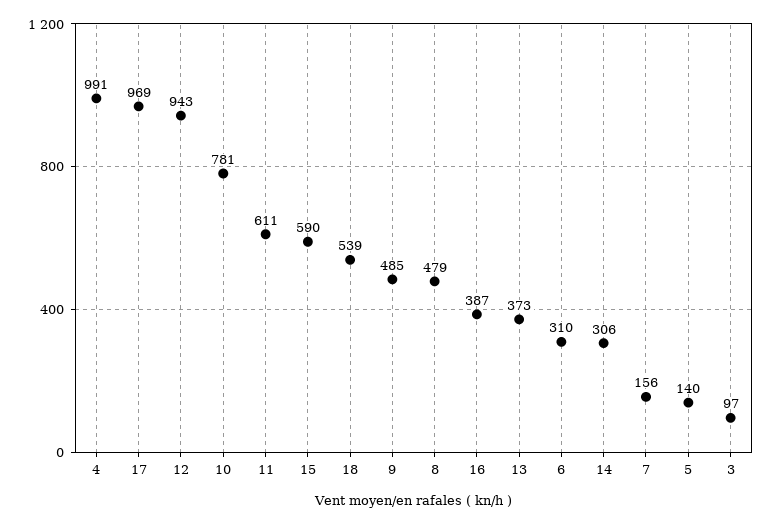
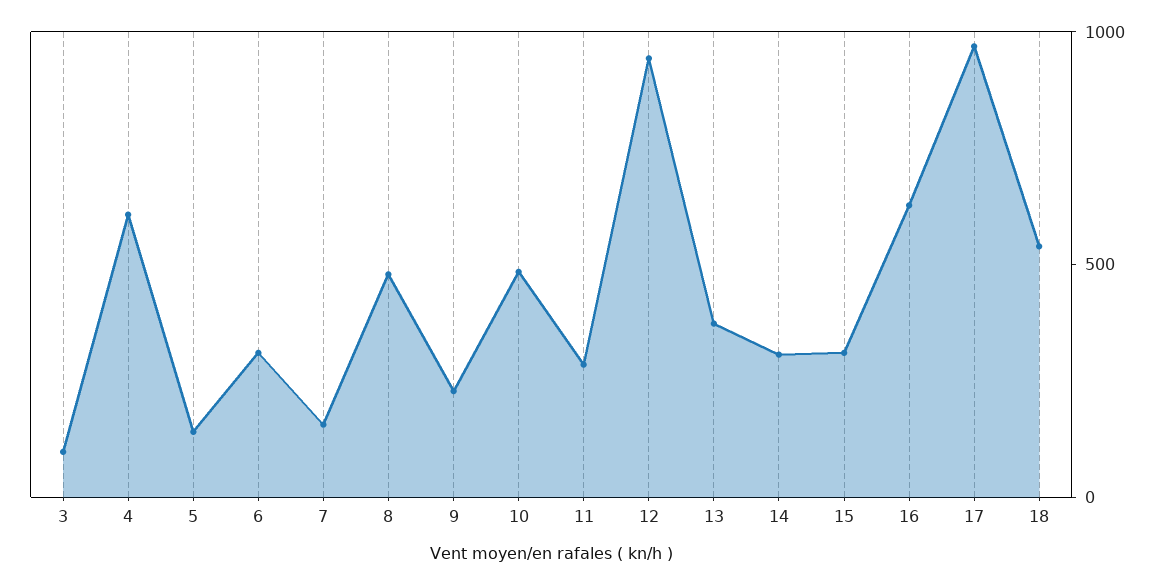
4: 991 -> 600
10: 781 -> 500
11: 611 -> 300
15: 590 -> 300
9: 485 -> 200
16: 387 -> 600

